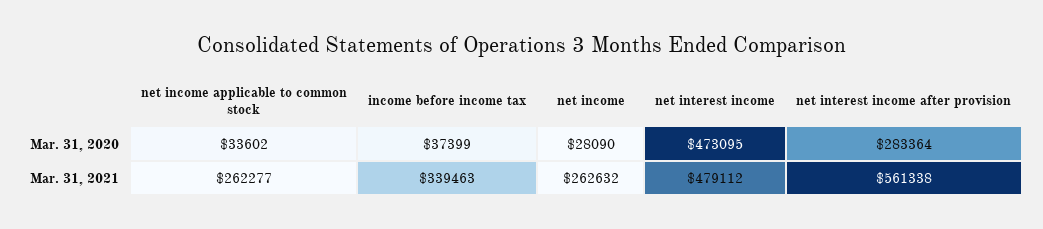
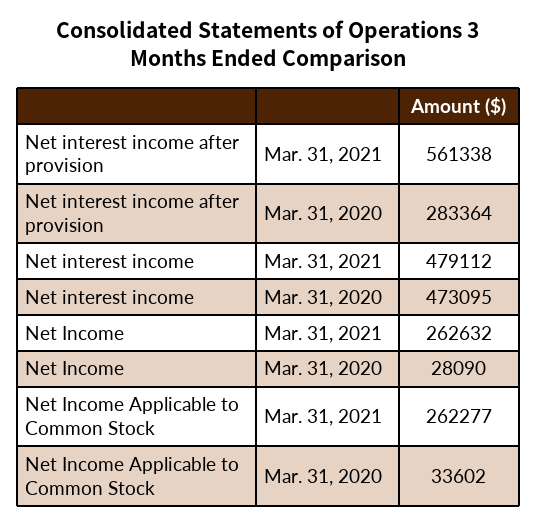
income before income tax, Mar. 31, 2020: 37399 -> none
income before income tax, Mar. 31, 2021: 339463 -> none

